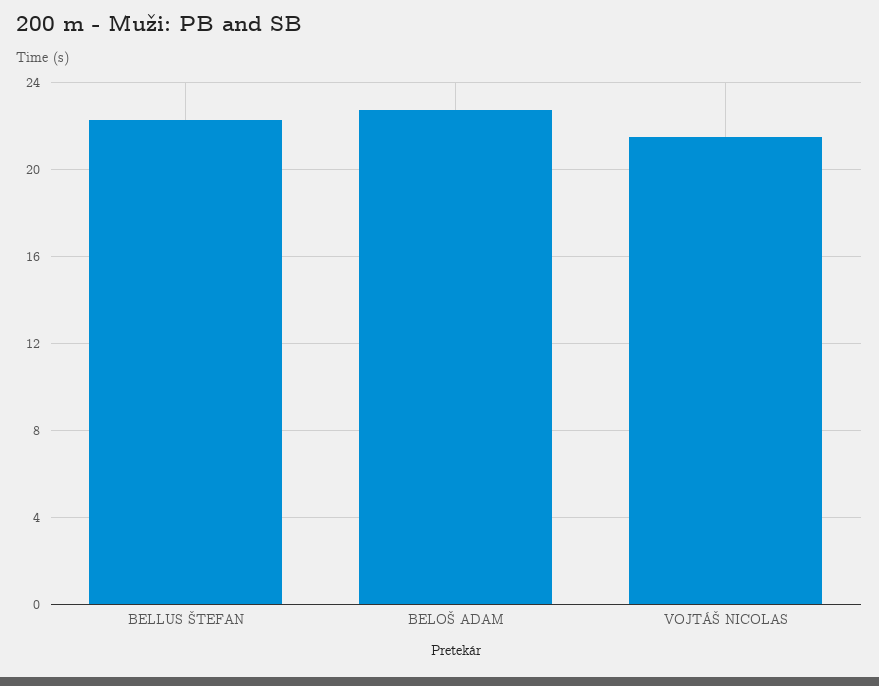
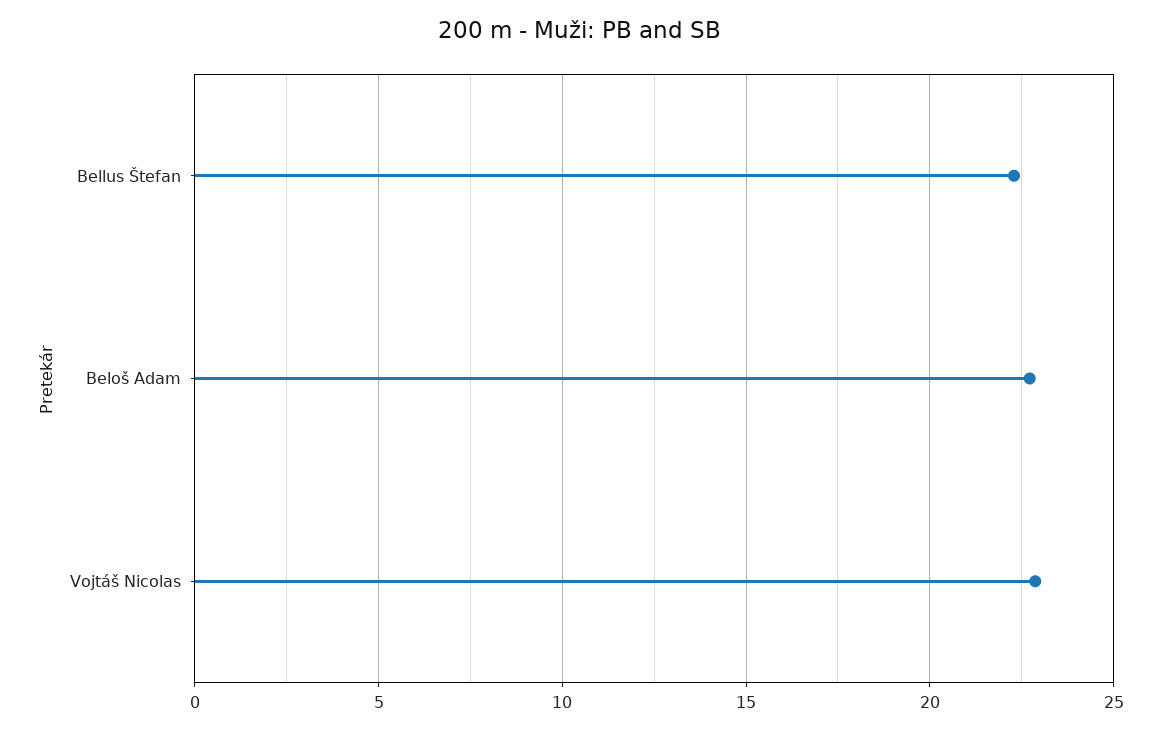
VOJTÁŠ NICOLAS: 21.5 -> 23

